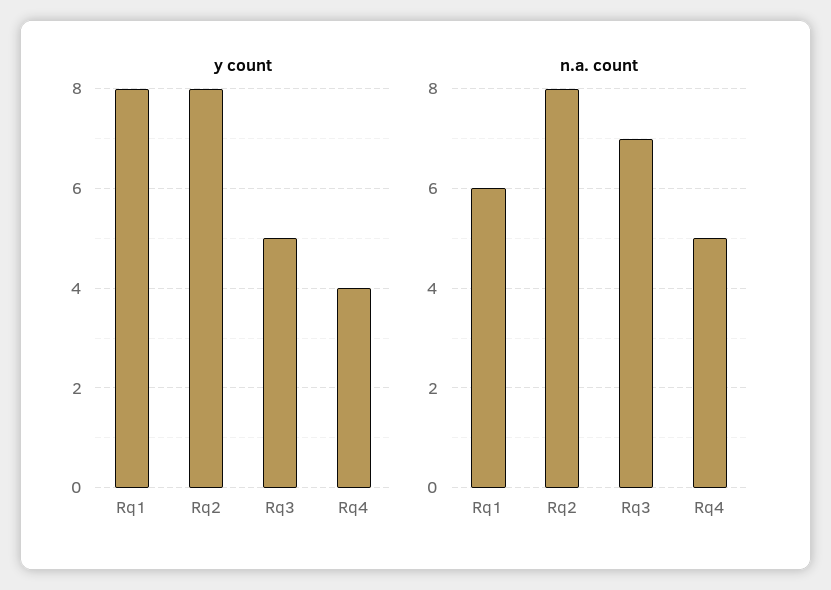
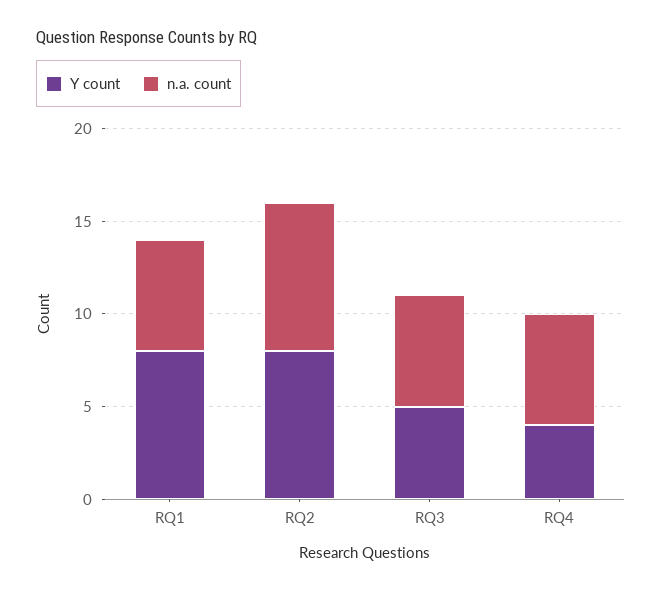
n.a. count, Rq3: 7 -> 6
n.a. count, Rq4: 5 -> 6

